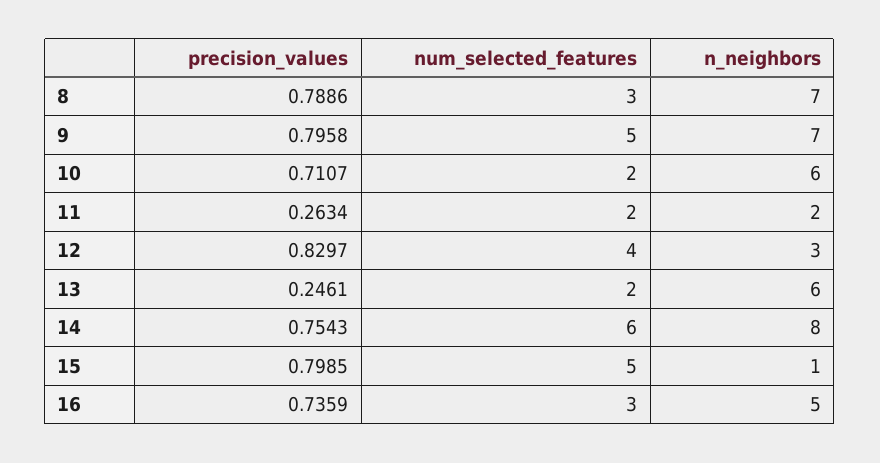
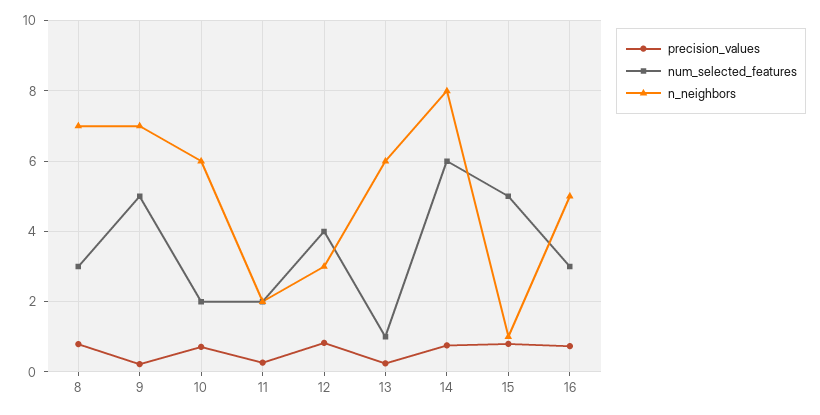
precision_values, 9: 0.7958 -> 0.2
num_selected_features, 13: 2 -> 1

